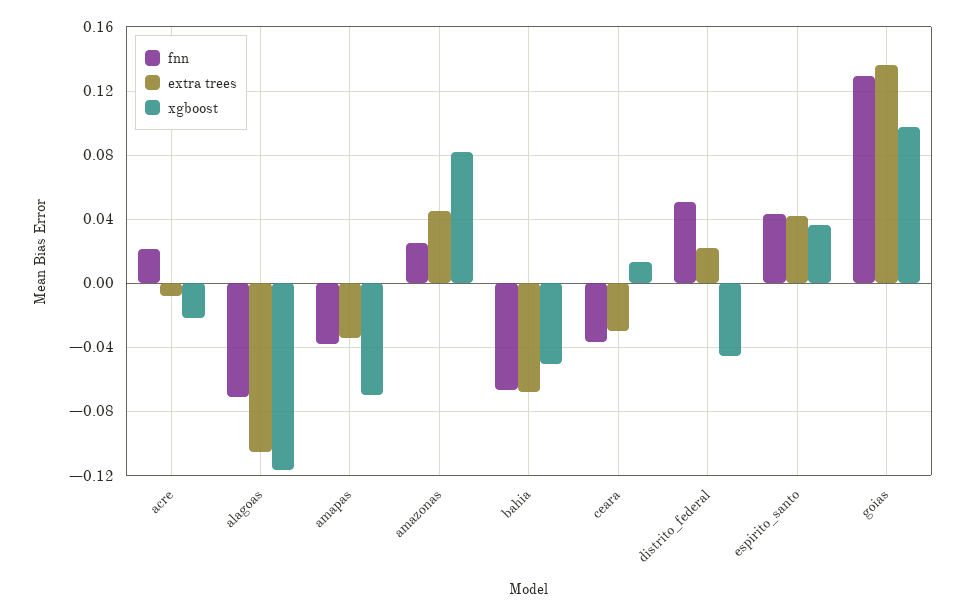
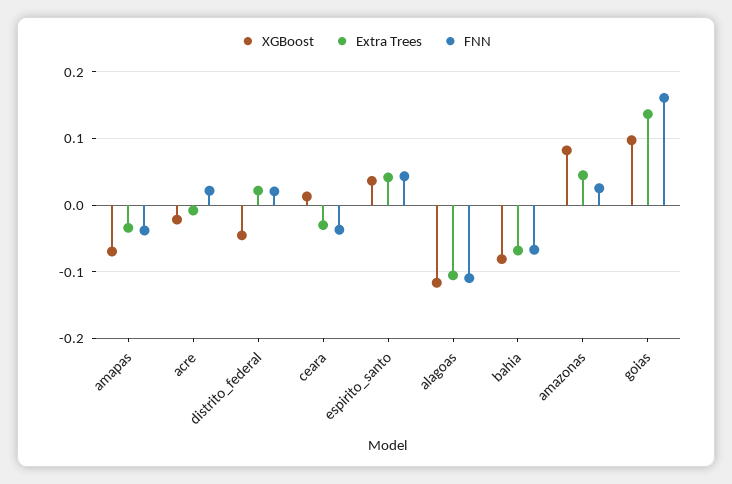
fnn, alagoas: -0.07 -> -0.11
xgboost, bahia: -0.05 -> -0.08
fnn, distrito_federal: 0.05 -> 0.02
fnn, goias: 0.13 -> 0.16

